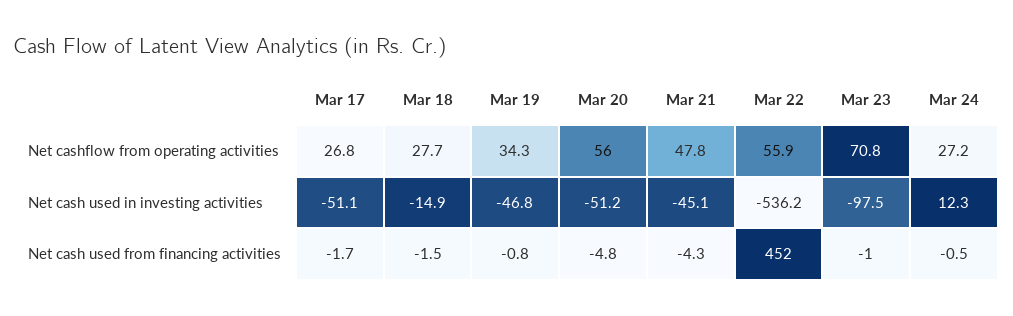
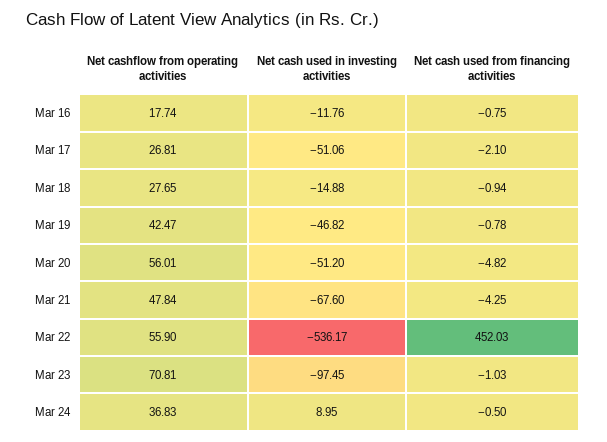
Mar 19, Net cashflow from operating activities: 34.3 -> 42.47
Mar 24, Net cashflow from operating activities: 27.2 -> 36.83
Mar 21, Net cash used in investing activities: -45.1 -> -67.6
Mar 24, Net cash used in investing activities: 12.3 -> 8.95
Mar 17, Net cash used from financing activities: -1.7 -> -2.1
Mar 18, Net cash used from financing activities: -1.5 -> -0.94
Mar 16, Net cashflow from operating activities: none -> 17.74
Mar 16, Net cash used in investing activities: none -> -11.76
Mar 16, Net cash used from financing activities: none -> -0.75

